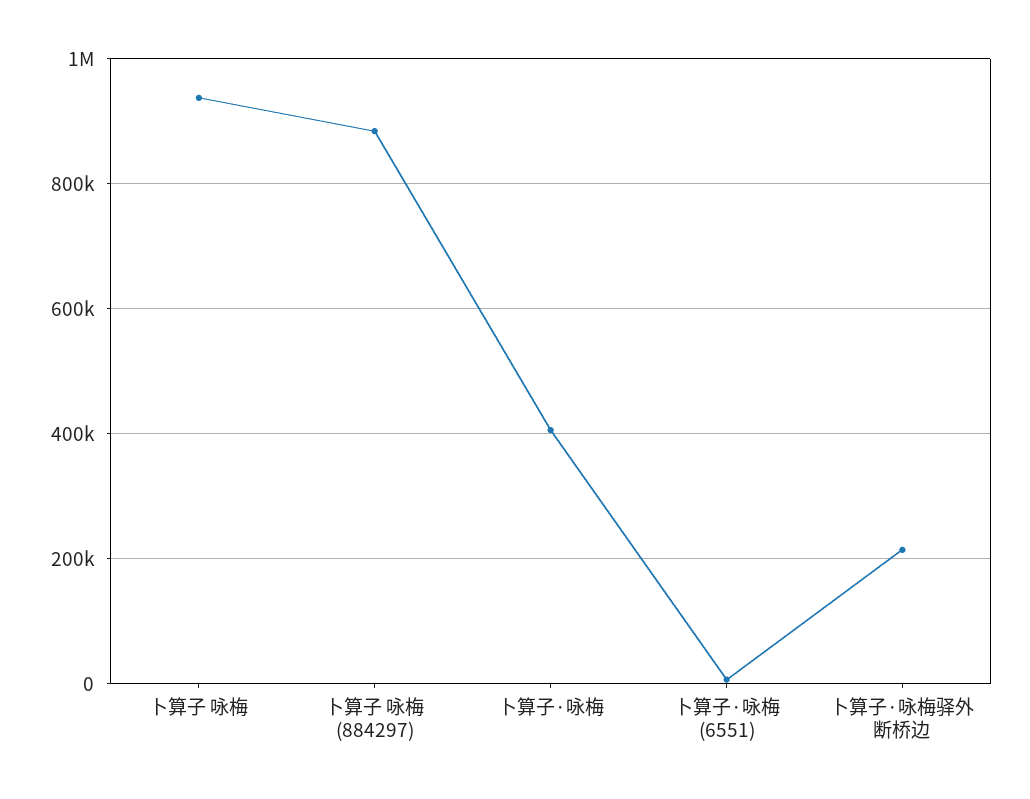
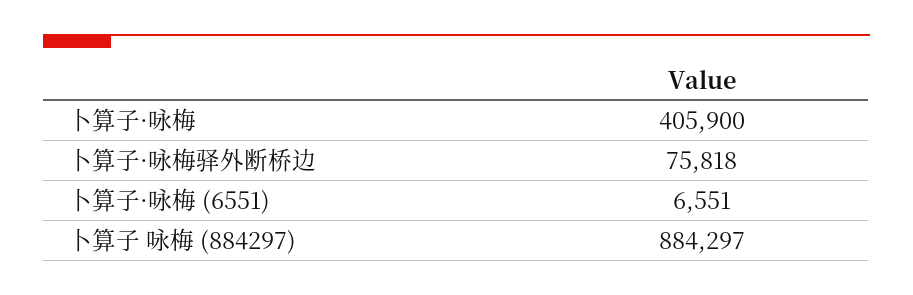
卜算子 咏梅: 940000 -> none
卜算子·咏梅驿外断桥边: 220000 -> 75818

